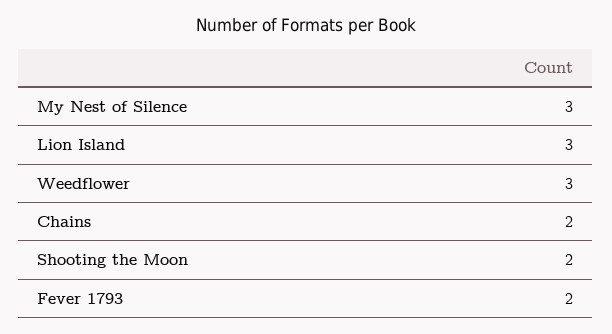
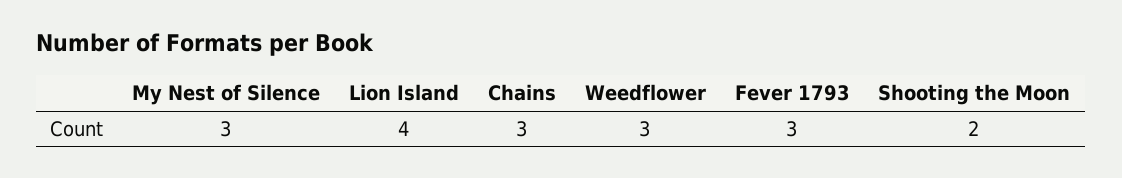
Lion Island: 3 -> 4
Chains: 2 -> 3
Fever 1793: 2 -> 3

